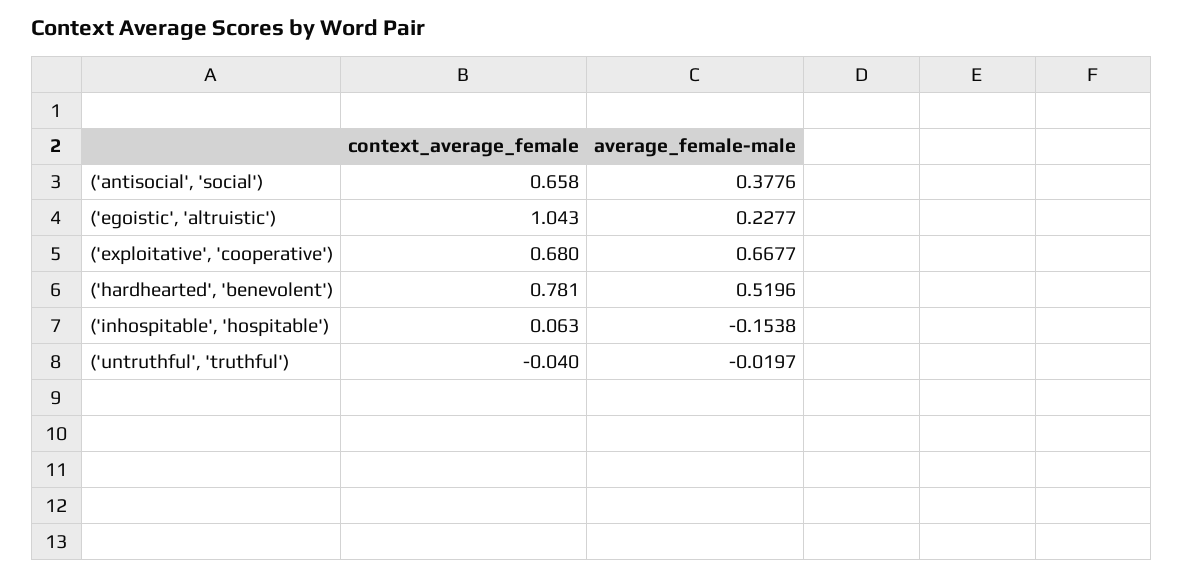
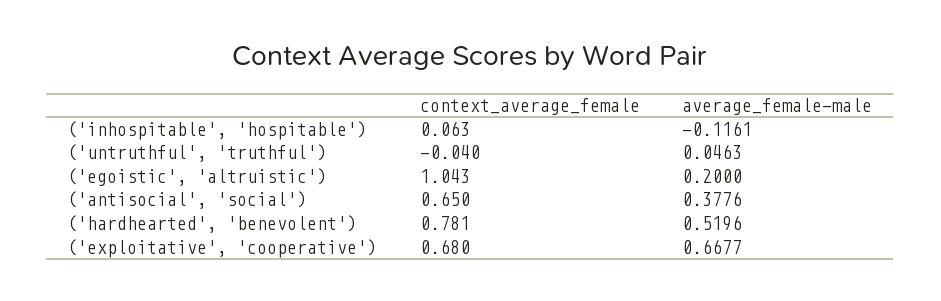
context_average_female, ('antisocial', 'social'): 0.658 -> 0.65
average_female-male, ('egoistic', 'altruistic'): 0.2277 -> 0.2
average_female-male, ('inhospitable', 'hospitable'): -0.1538 -> -0.1161
average_female-male, ('untruthful', 'truthful'): -0.0197 -> 0.0463

